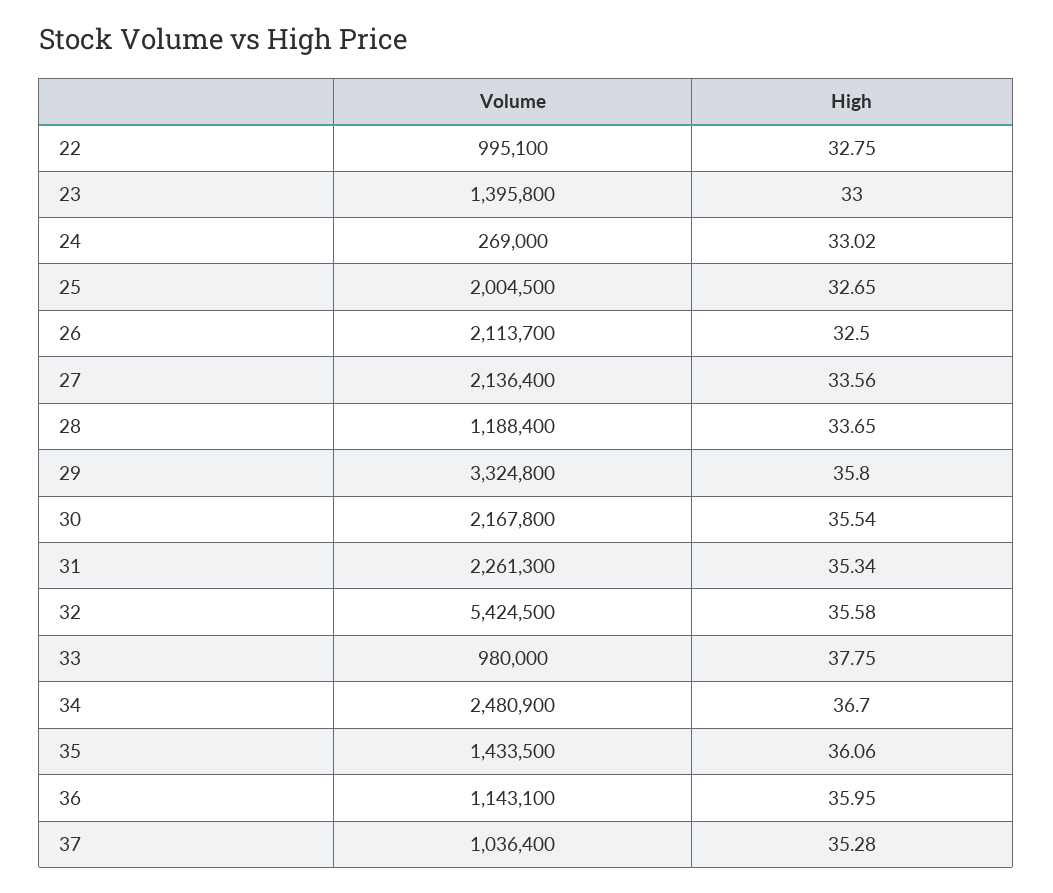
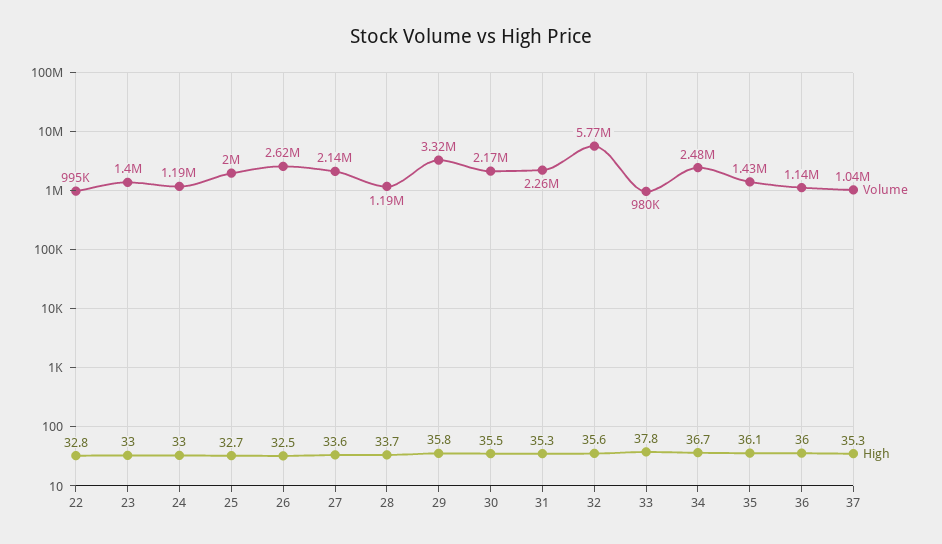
Volume, 24: 269000 -> 1190000
Volume, 26: 2113700 -> 2620000
Volume, 32: 5424500 -> 5770000

